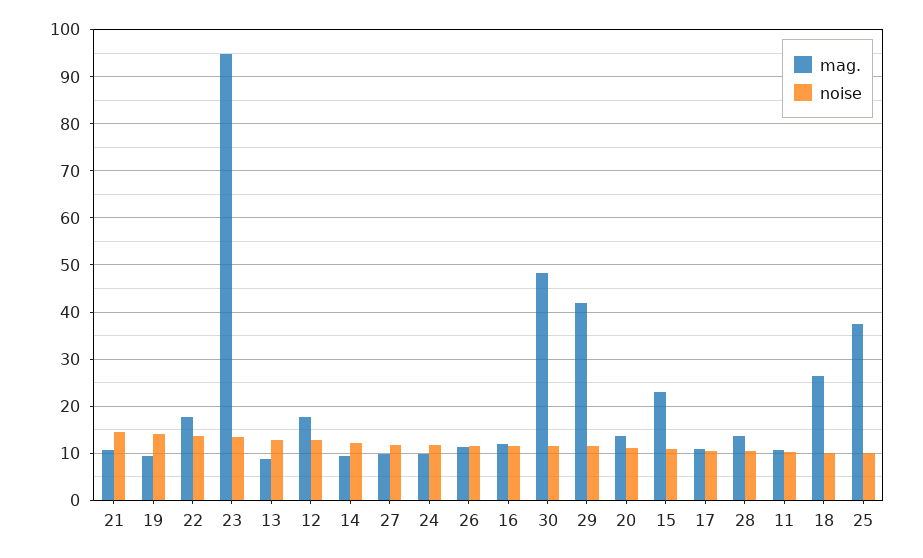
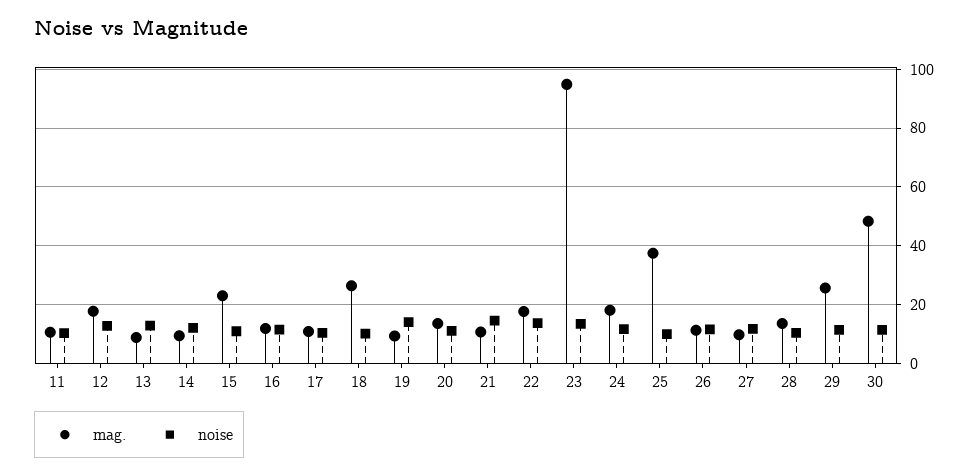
mag., 24: 10 -> 17.5
mag., 29: 42 -> 25

